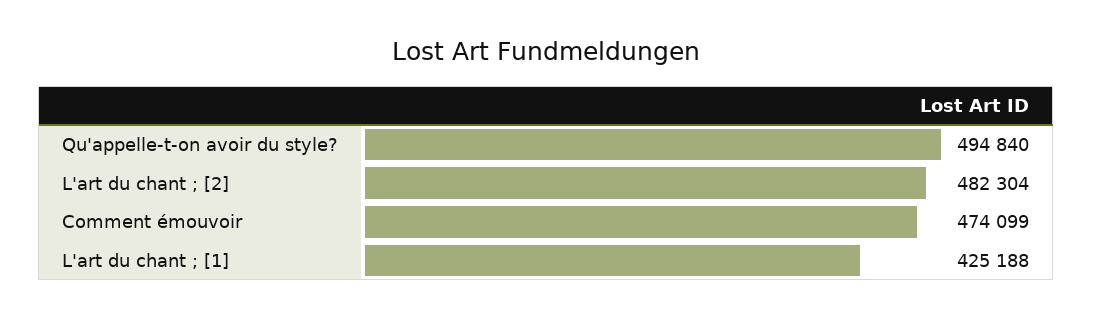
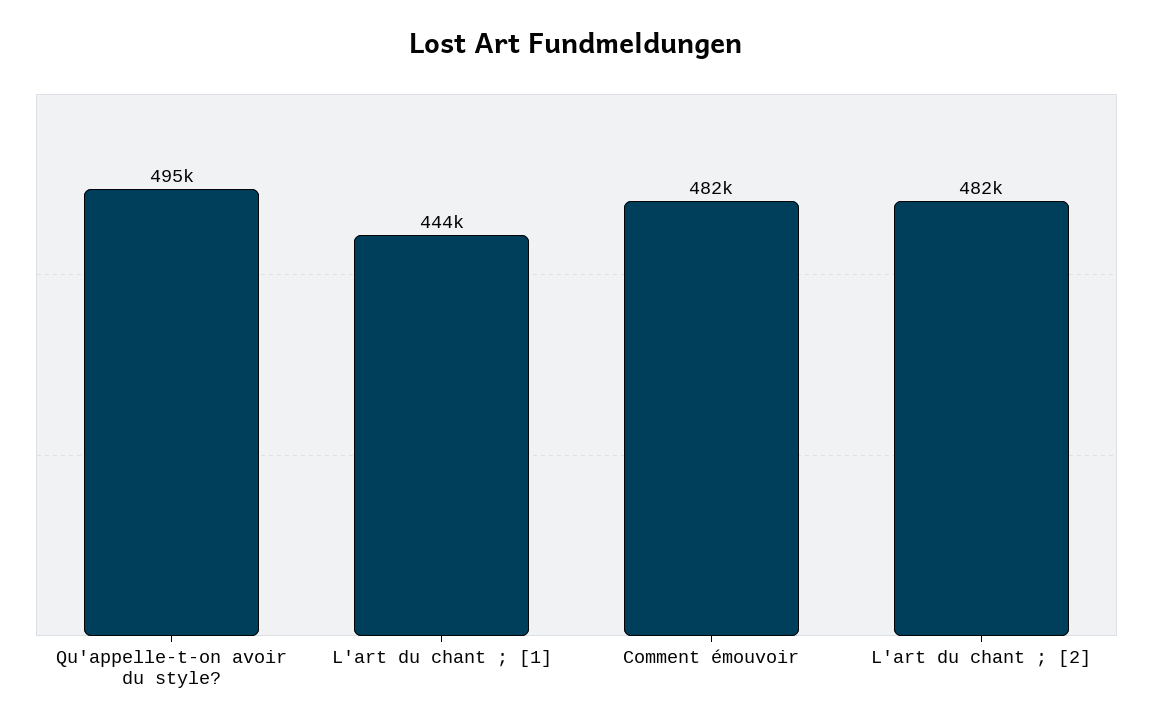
Comment émouvoir: 474099 -> 482000
L'art du chant ; [1]: 425188 -> 444000

